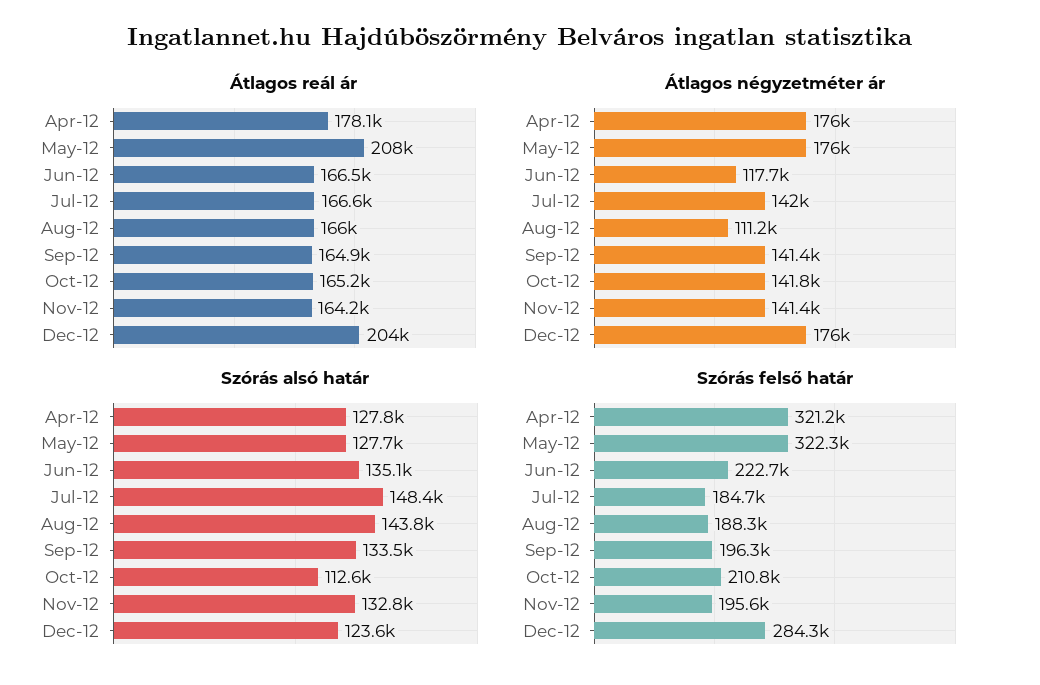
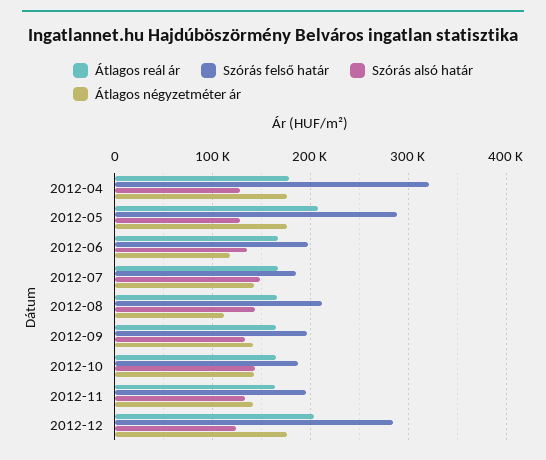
Szórás alsó határ, Oct-12: 112600 -> 140000
Szórás felső határ, May-12: 322300 -> 290000
Szórás felső határ, Jun-12: 222700 -> 200000
Szórás felső határ, Aug-12: 188300 -> 210000
Szórás felső határ, Oct-12: 210800 -> 190000

